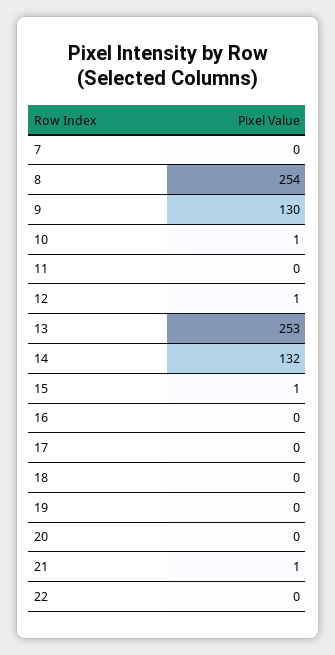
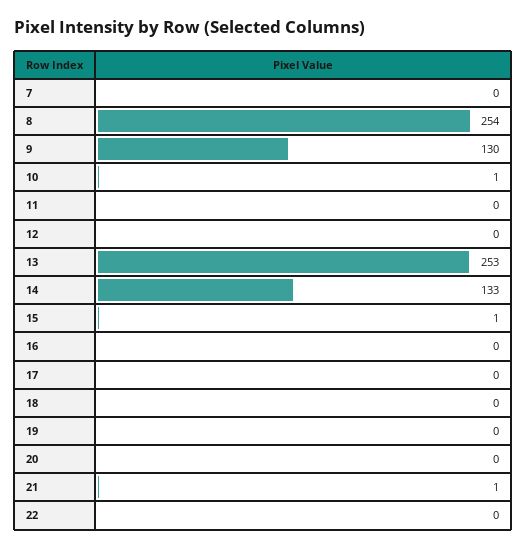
12: 1 -> 0
14: 132 -> 133

